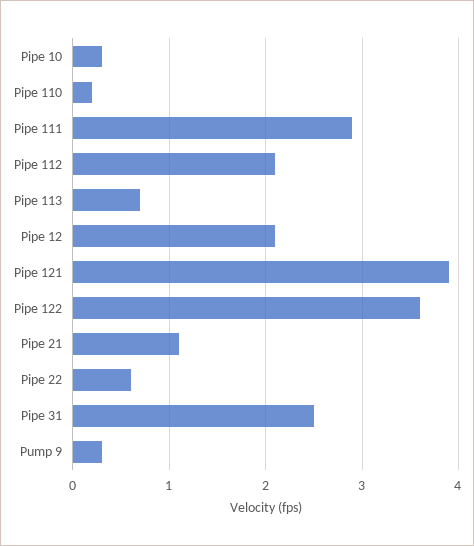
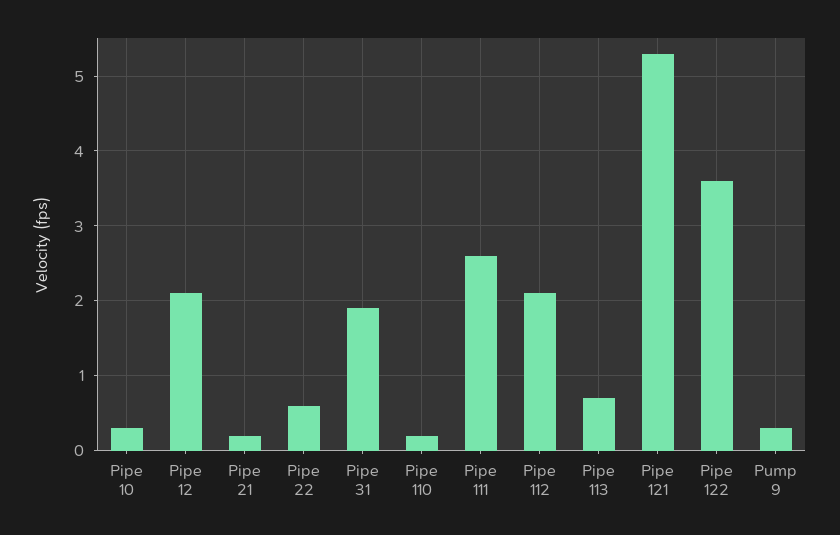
Pipe 111: 2.9 -> 2.6
Pipe 121: 3.9 -> 5.3
Pipe 21: 1.1 -> 0.2
Pipe 31: 2.5 -> 1.9

